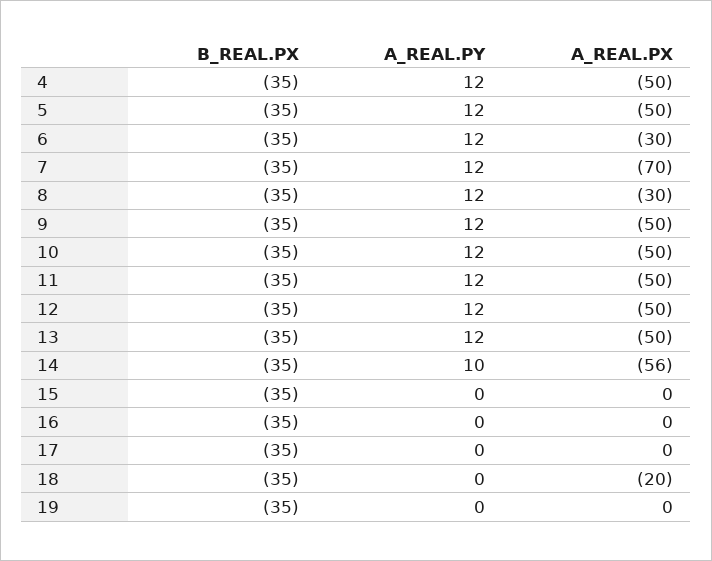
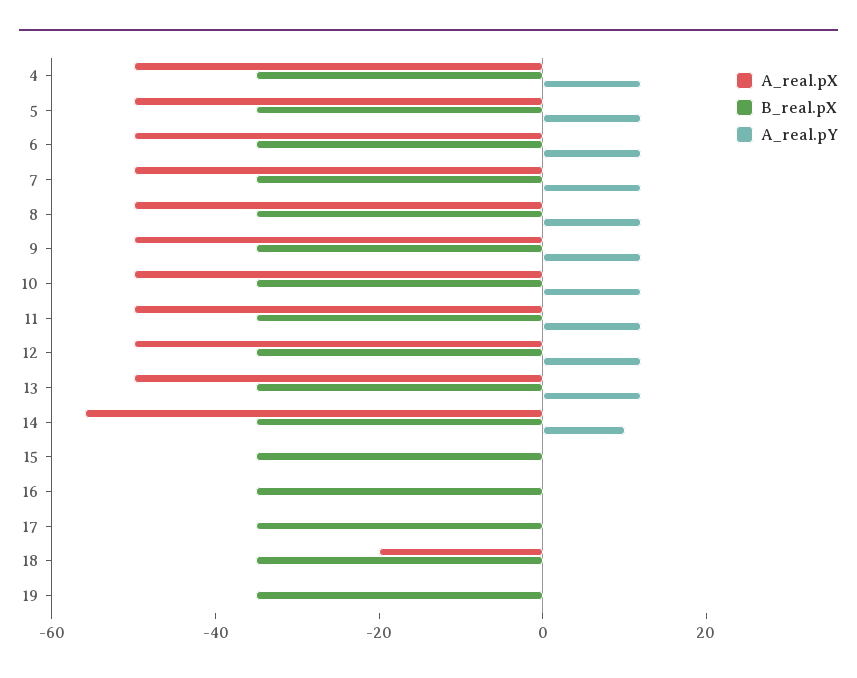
A_REAL.PX, 6: -30 -> -50
A_REAL.PX, 7: -70 -> -50
A_REAL.PX, 8: -30 -> -50

